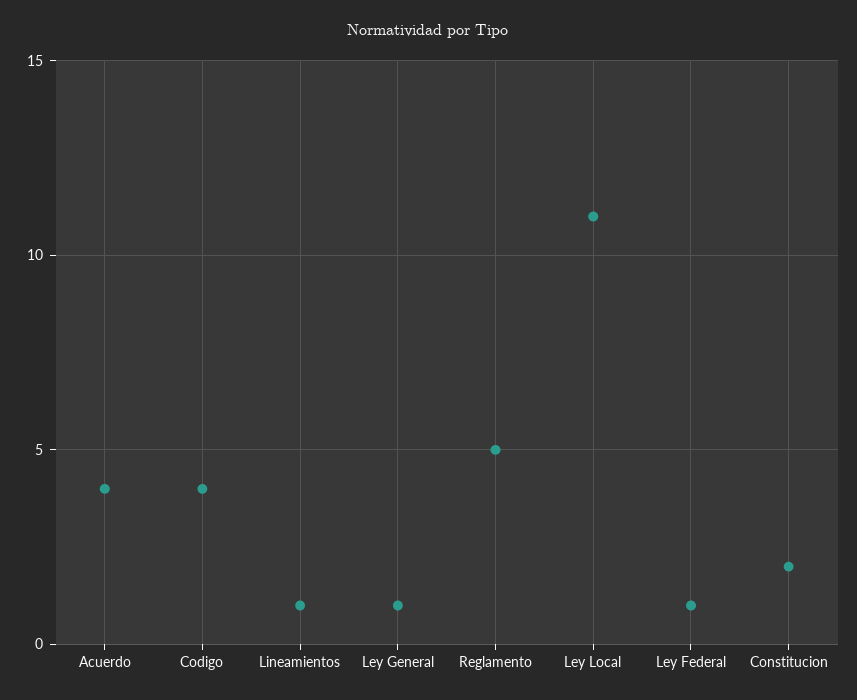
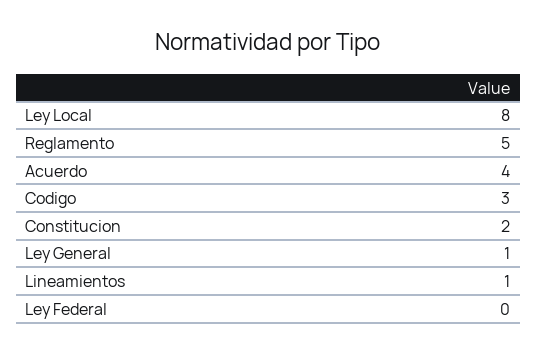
Codigo: 4 -> 3
Ley Local: 11 -> 8
Ley Federal: 1 -> 0

